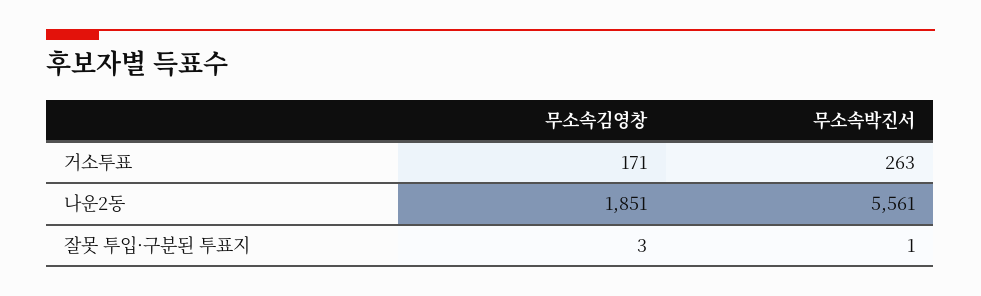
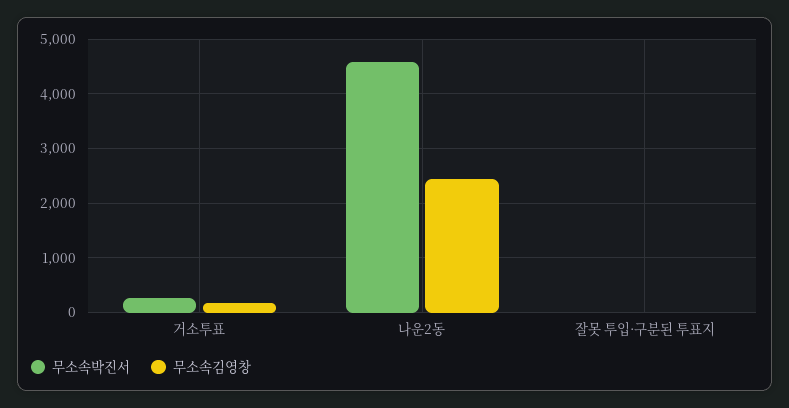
무소속김영창, 나운2동: 1851 -> 2400
무소속박진서, 나운2동: 5561 -> 4600

